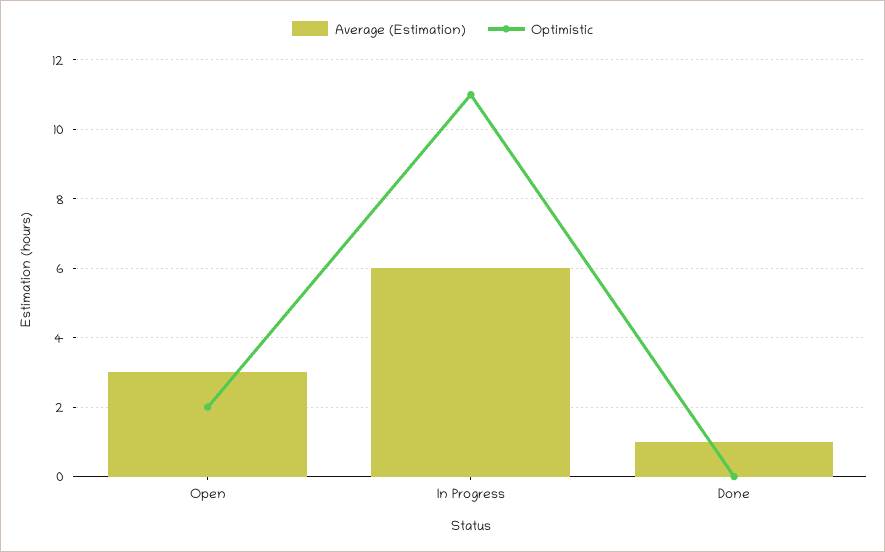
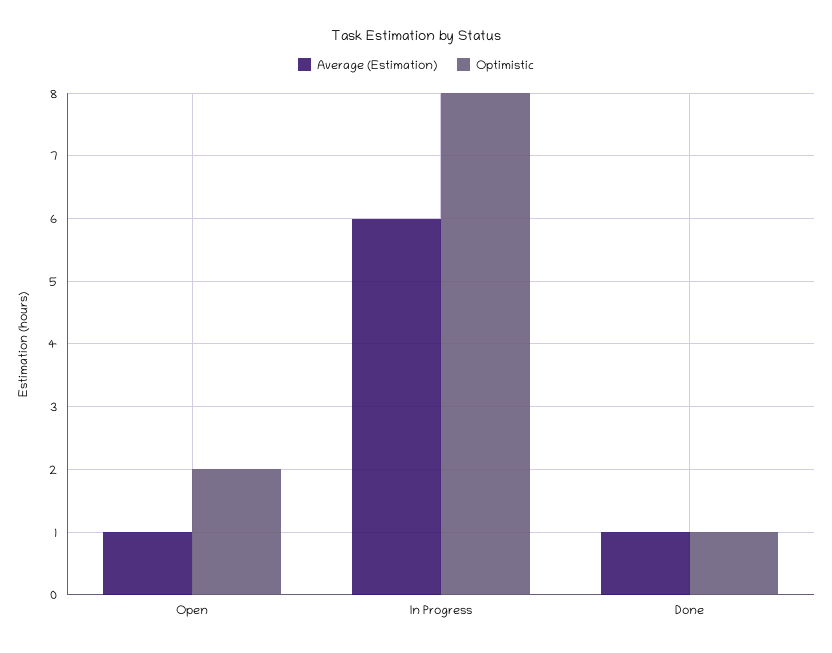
Average (Estimation), Open: 3 -> 1
Optimistic, In Progress: 11 -> 8
Optimistic, Done: 0 -> 1

